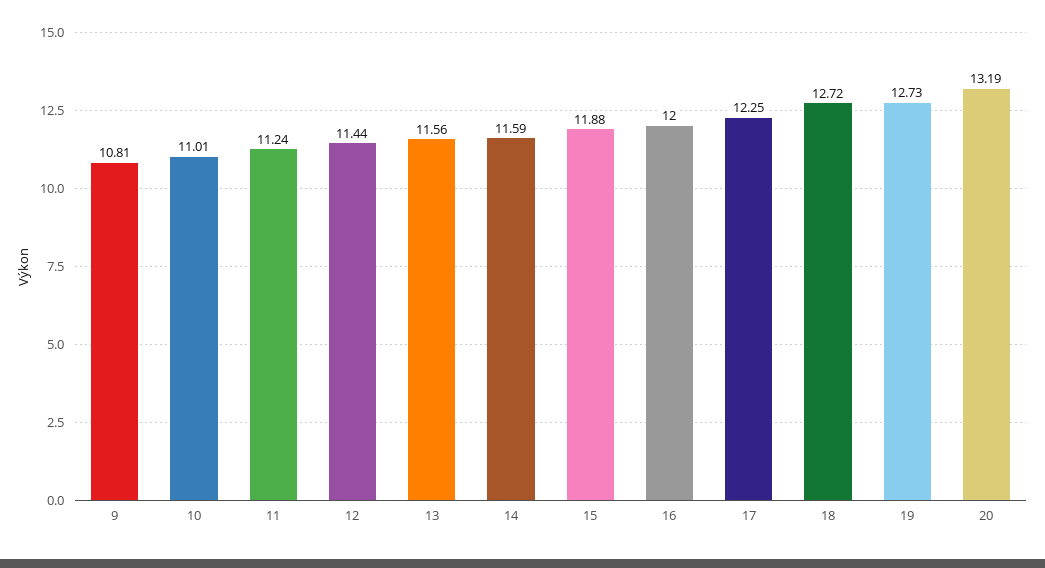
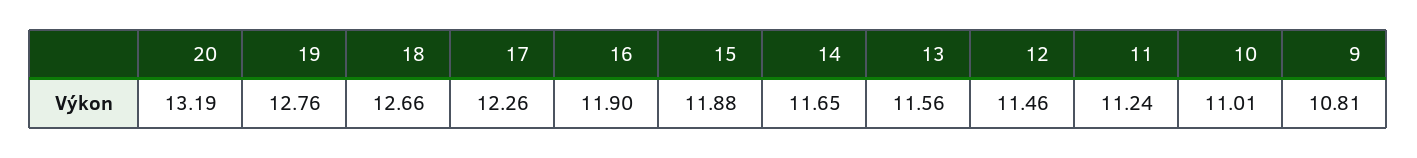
12: 11.44 -> 11.46
14: 11.59 -> 11.65
16: 12 -> 11.9
17: 12.25 -> 12.26
18: 12.72 -> 12.66
19: 12.73 -> 12.76

